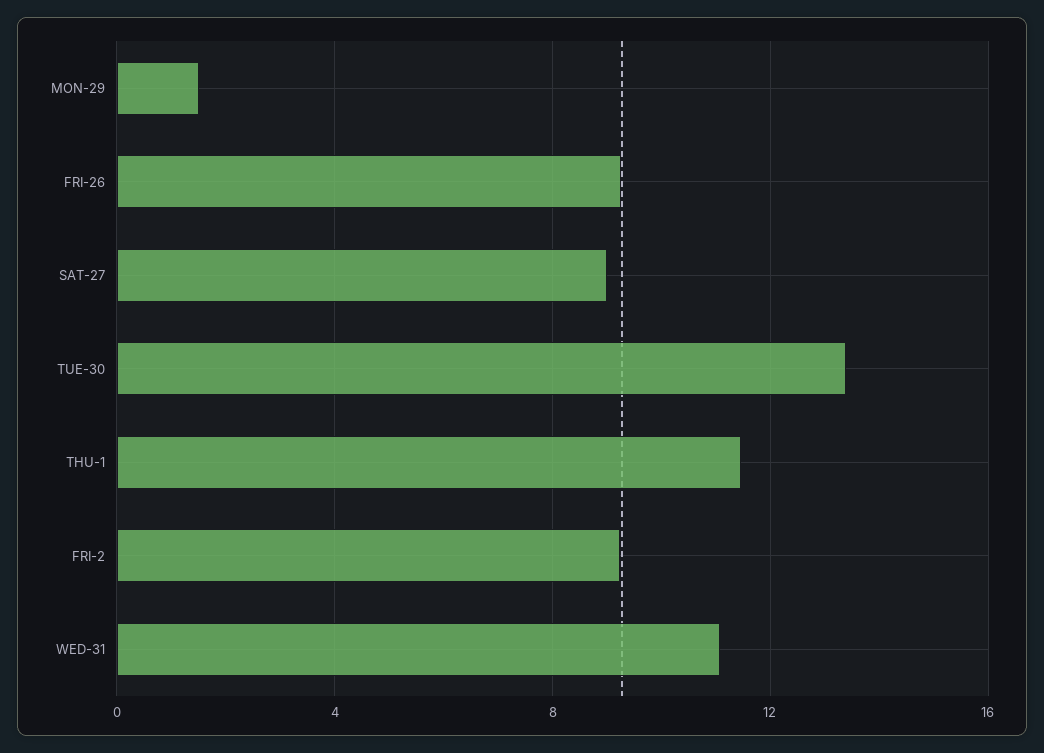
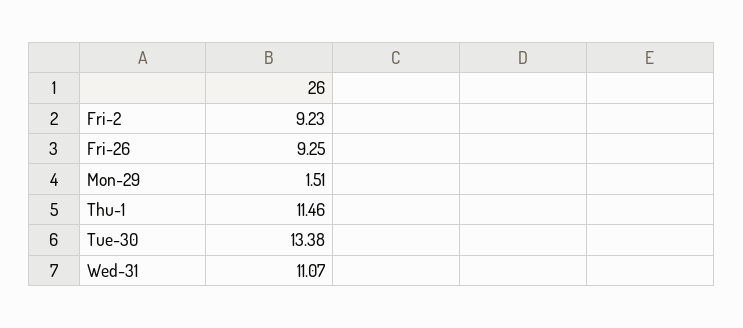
SAT-27: 9 -> none

